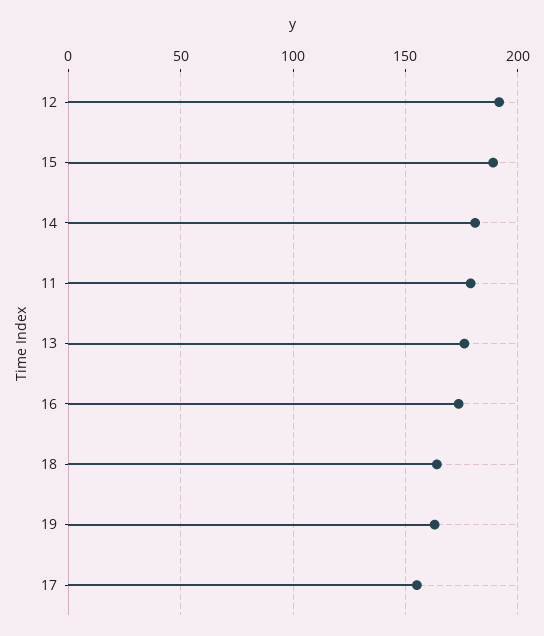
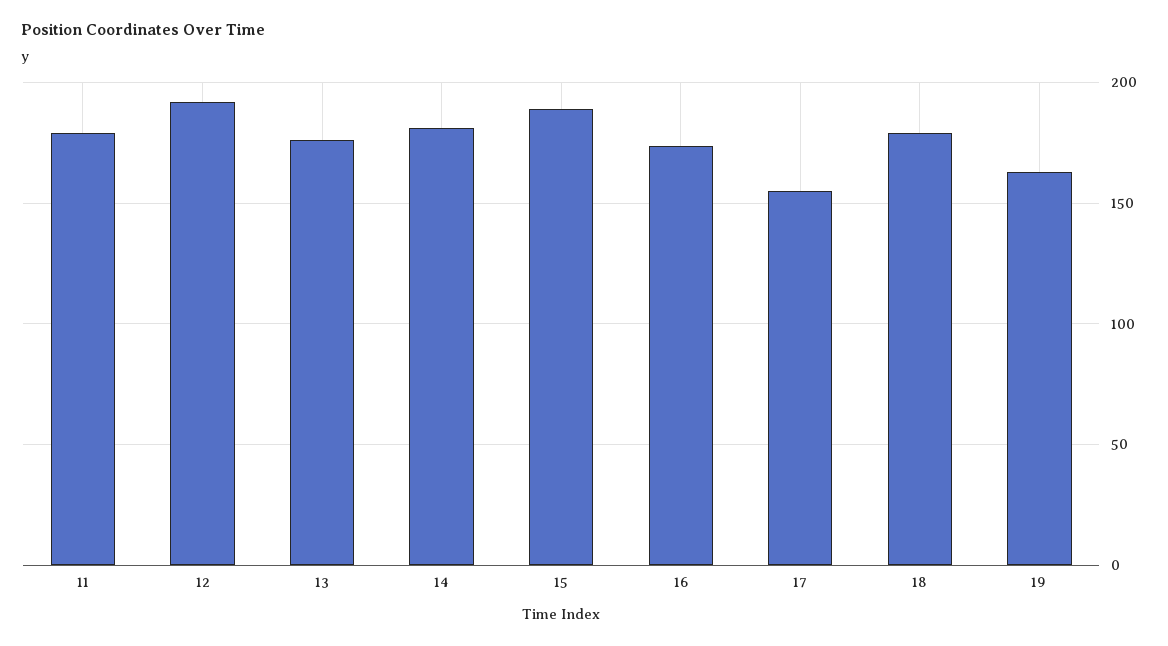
18: 165 -> 180

